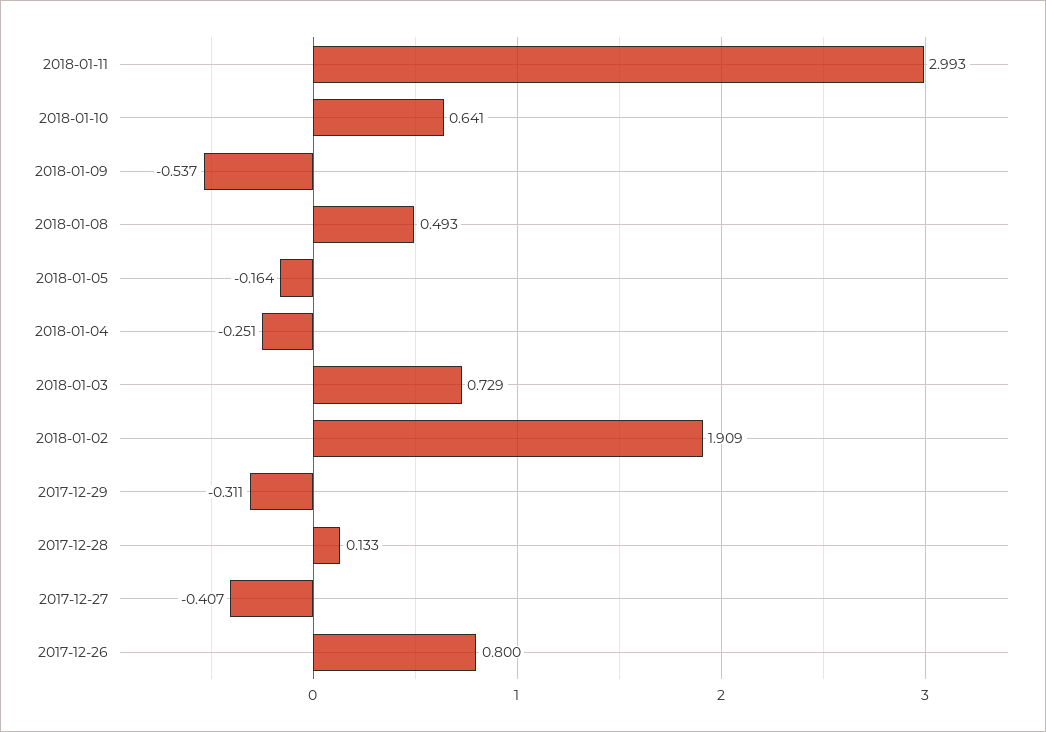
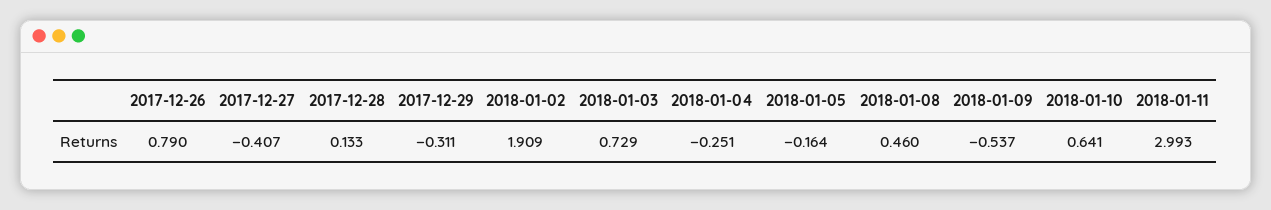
2018-01-08: 0.493 -> 0.46
2017-12-26: 0.8 -> 0.79

